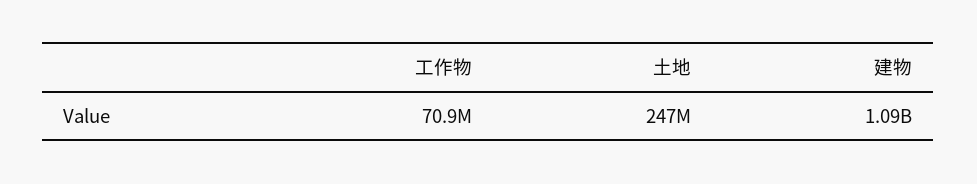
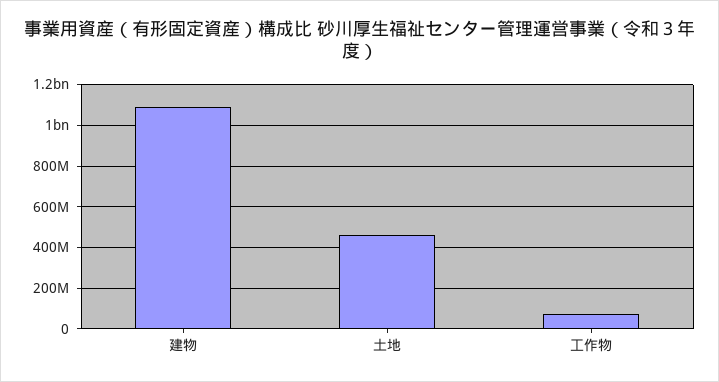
土地: 247000000 -> 450000000

